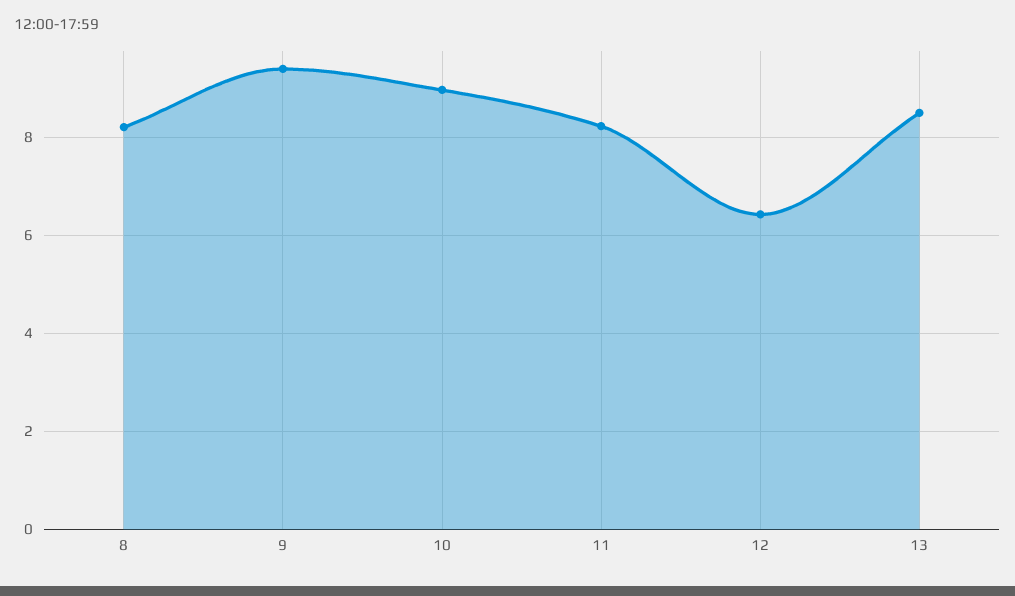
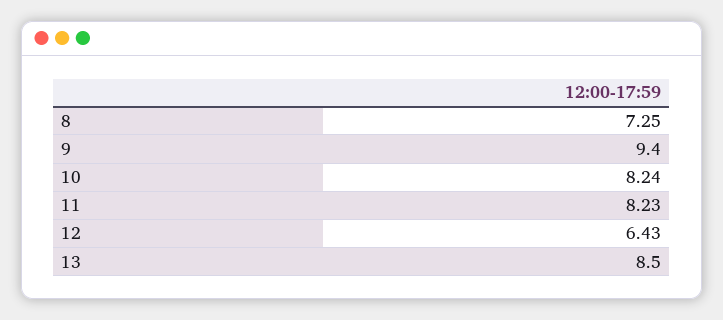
8: 8.2 -> 7.25
10: 9 -> 8.24

